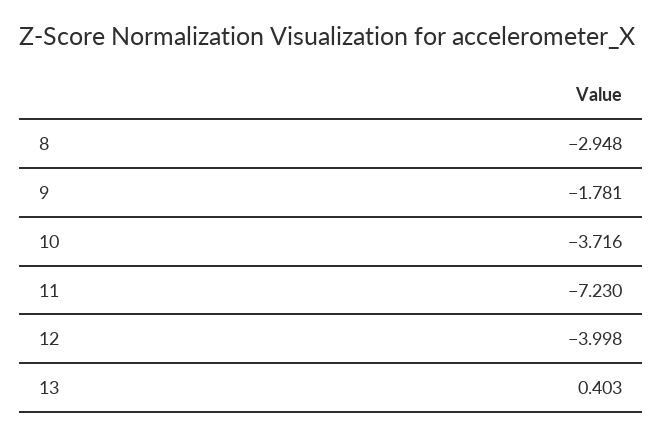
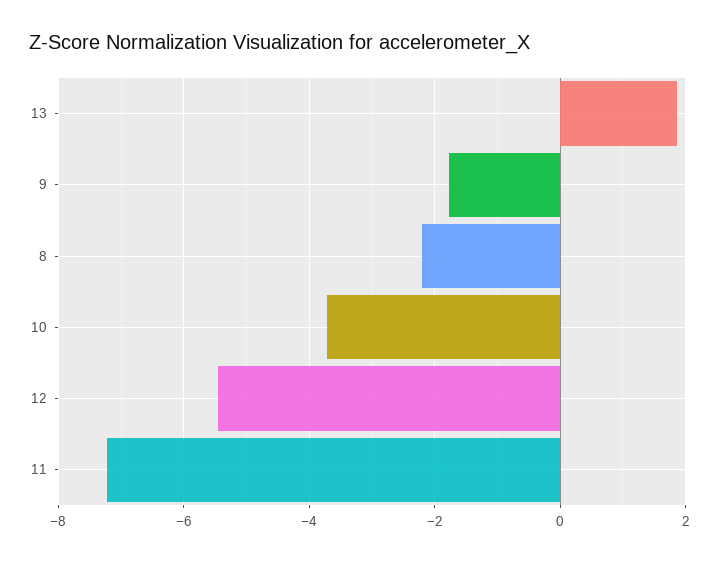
8: -2.948 -> -2.2
12: -3.998 -> -5.4
13: 0.403 -> 1.8

